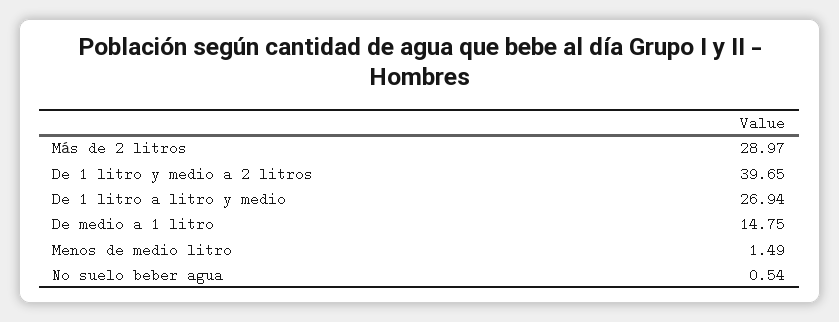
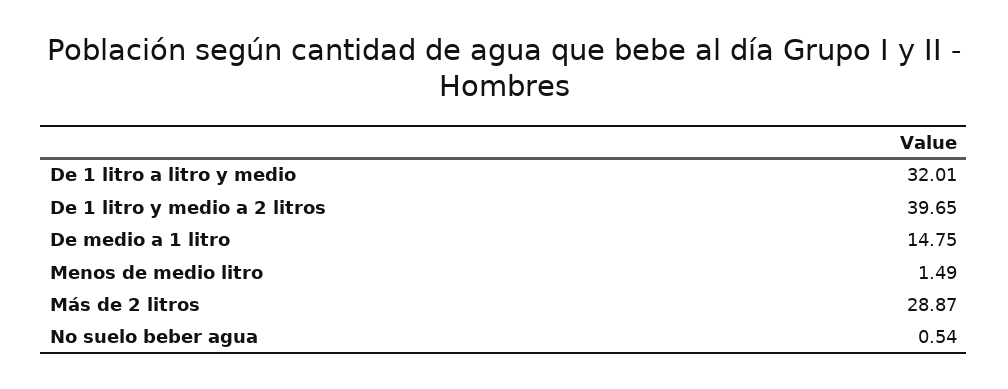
Más de 2 litros: 28.97 -> 28.87
De 1 litro a litro y medio: 26.94 -> 32.01

